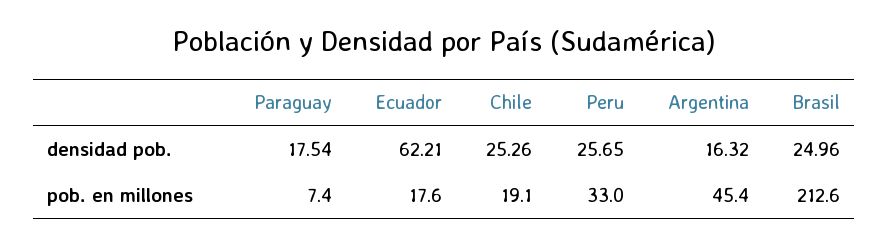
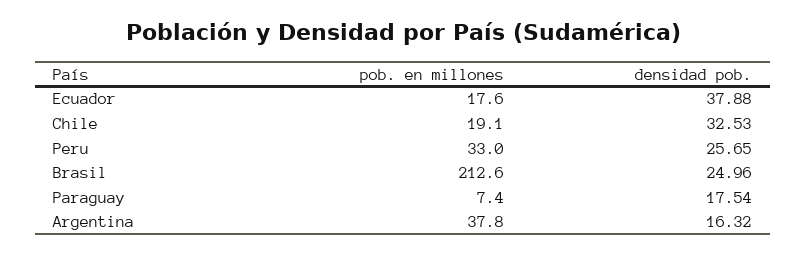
Ecuador, densidad pob.: 62.21 -> 37.88
Chile, densidad pob.: 25.26 -> 32.53
Argentina, pob. en millones: 45.4 -> 37.8

